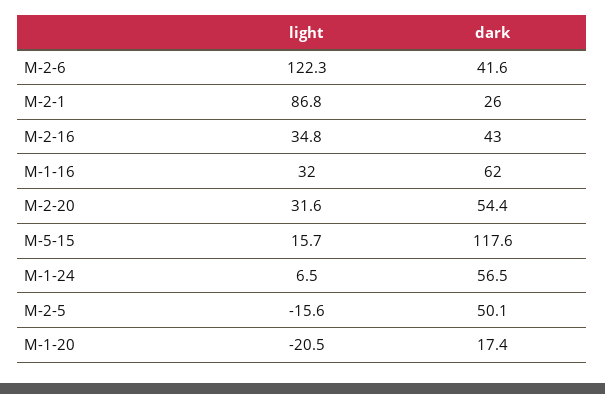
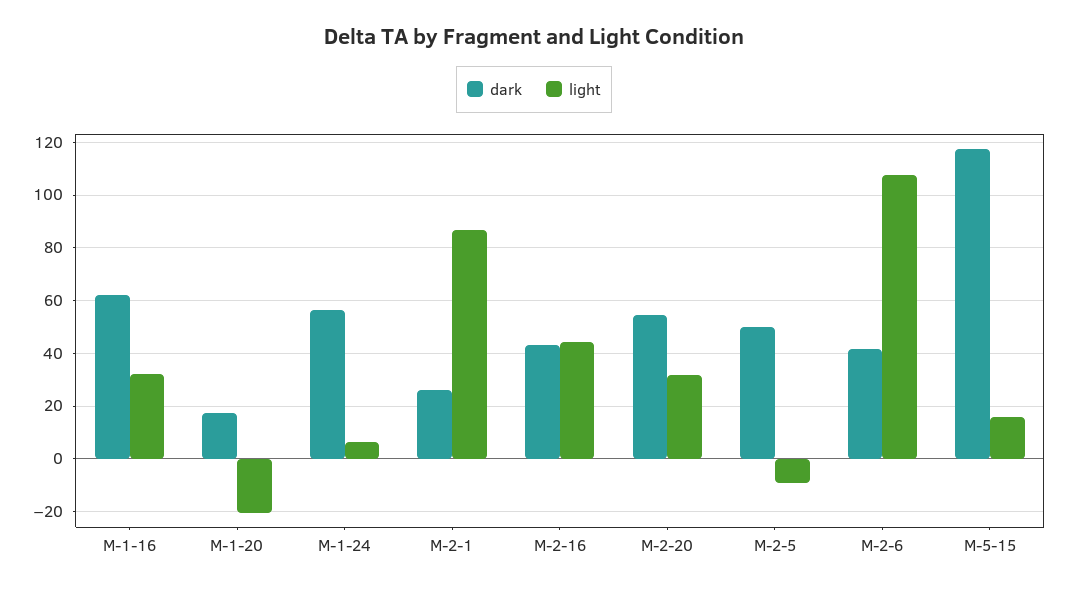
light, M-2-6: 122.3 -> 107.5
light, M-2-16: 34.8 -> 45
light, M-2-5: -15.6 -> -10

